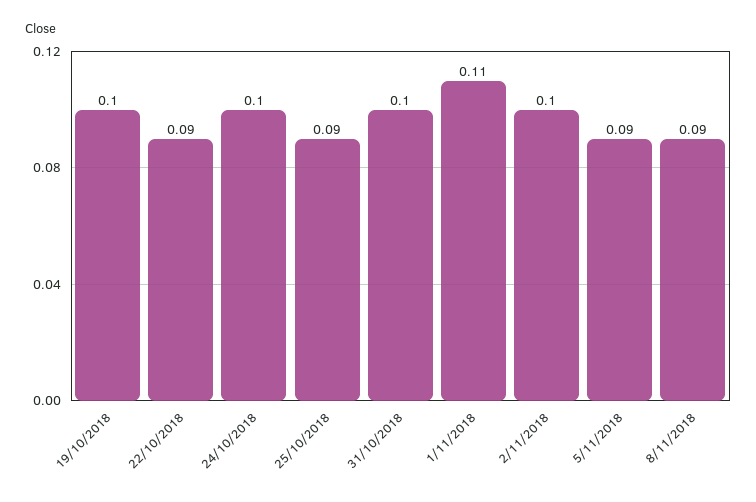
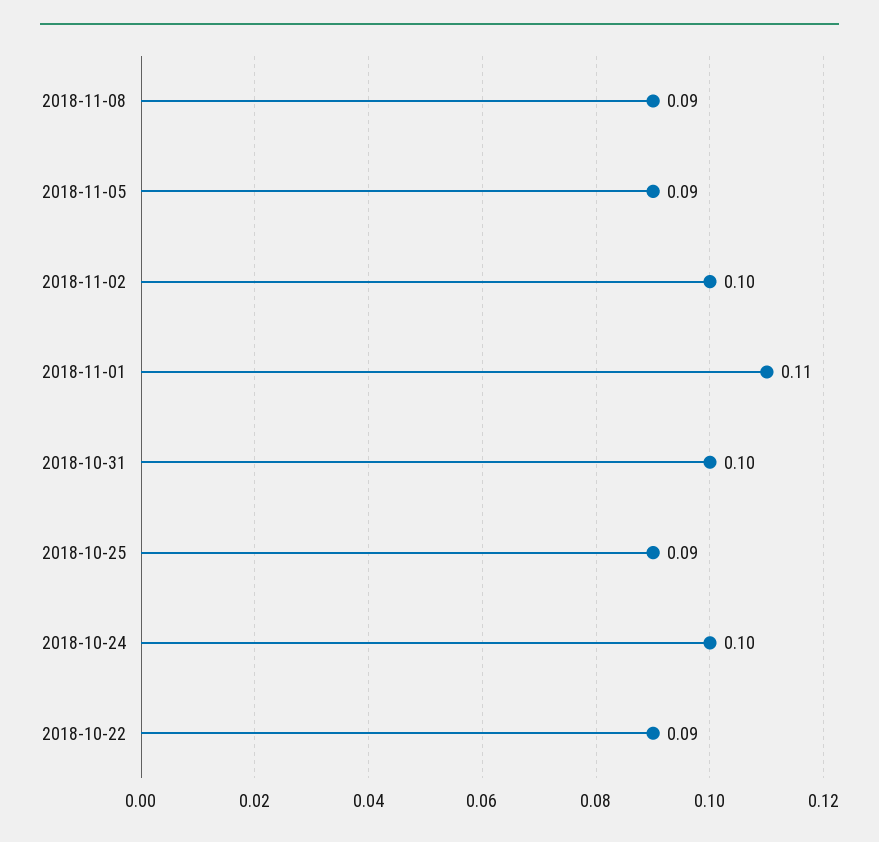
19/10/2018: 0.1 -> none

